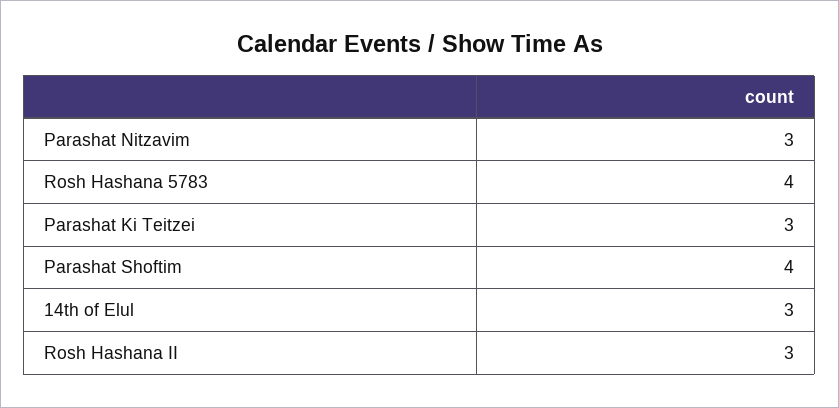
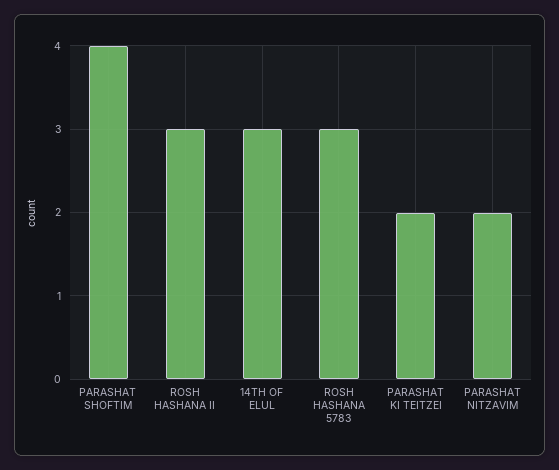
Parashat Nitzavim: 3 -> 2
Rosh Hashana 5783: 4 -> 3
Parashat Ki Teitzei: 3 -> 2

